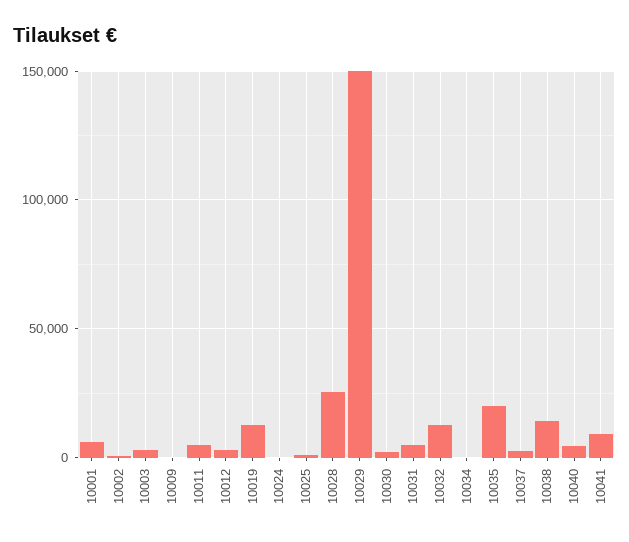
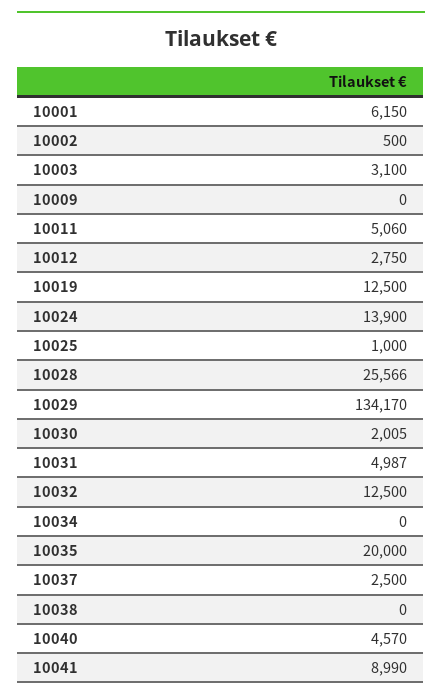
10024: 0 -> 13900
10029: 150000 -> 134170
10038: 15000 -> 0

